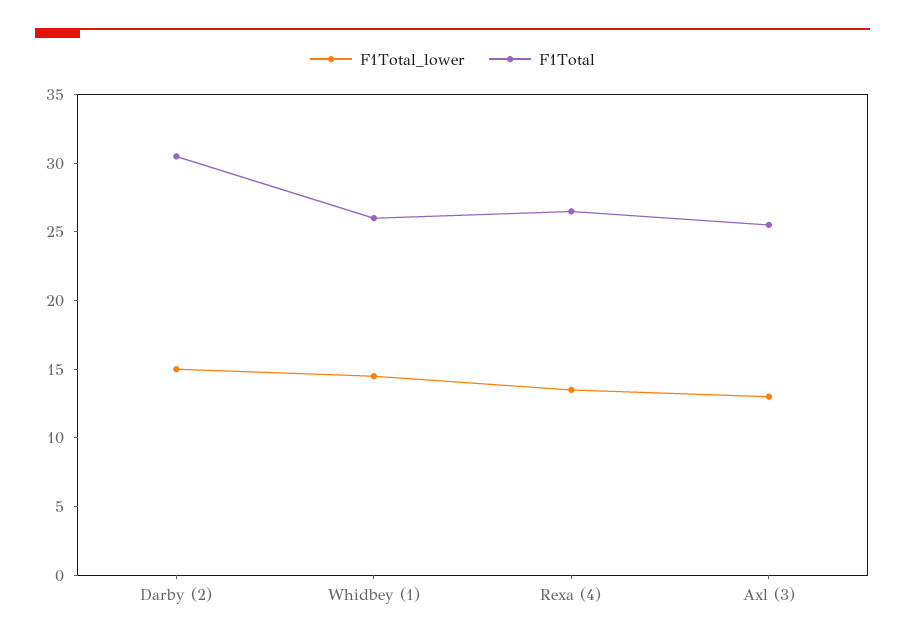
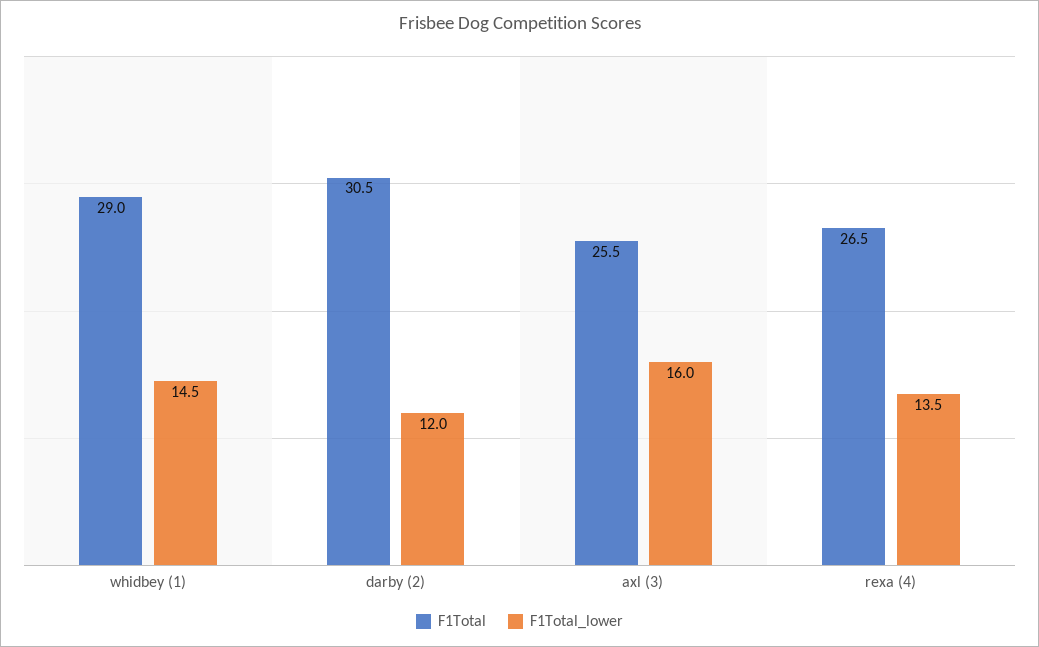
F1Total_lower, Darby (2): 15 -> 12
F1Total, Whidbey (1): 26 -> 29
F1Total_lower, Axl (3): 13 -> 16

